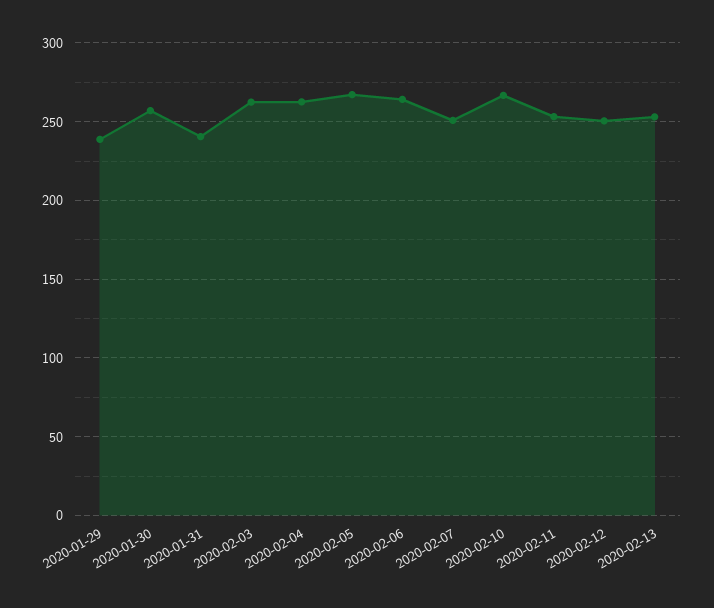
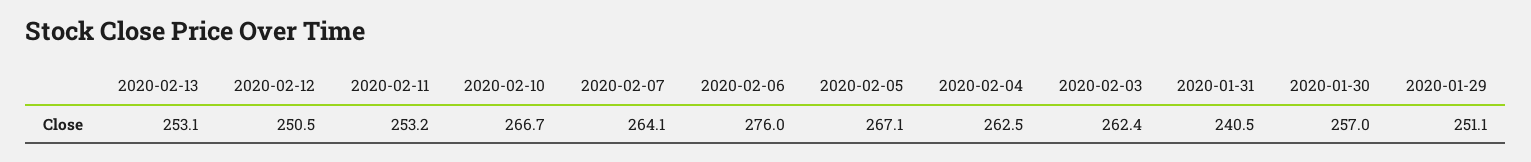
2020-01-29: 240 -> 251.1
2020-02-06: 265 -> 276
2020-02-07: 250 -> 264.1

